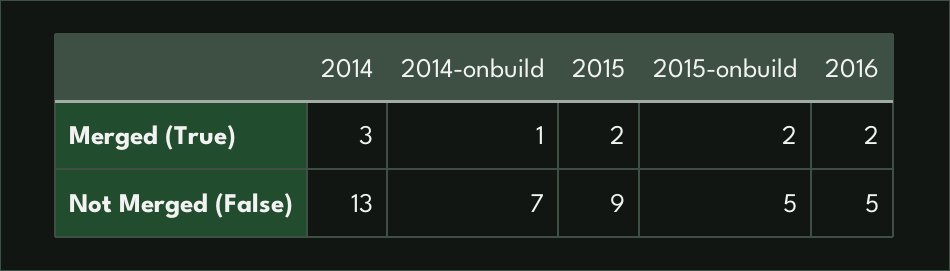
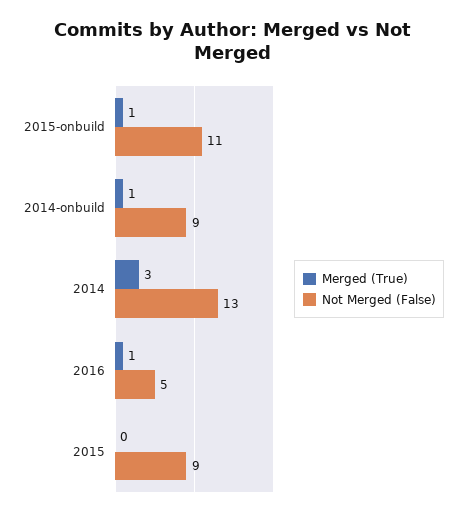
Merged (True), 2015: 2 -> 0
Merged (True), 2015-onbuild: 2 -> 1
Merged (True), 2016: 2 -> 1
Not Merged (False), 2014-onbuild: 7 -> 9
Not Merged (False), 2015-onbuild: 5 -> 11

